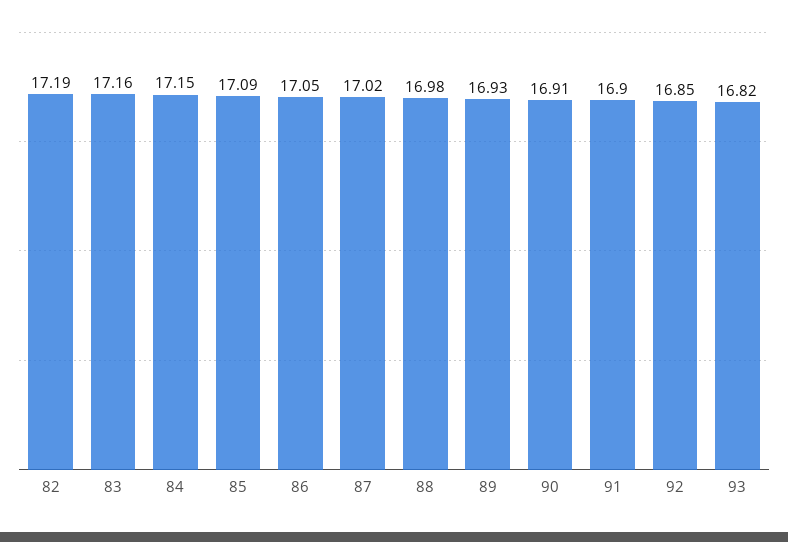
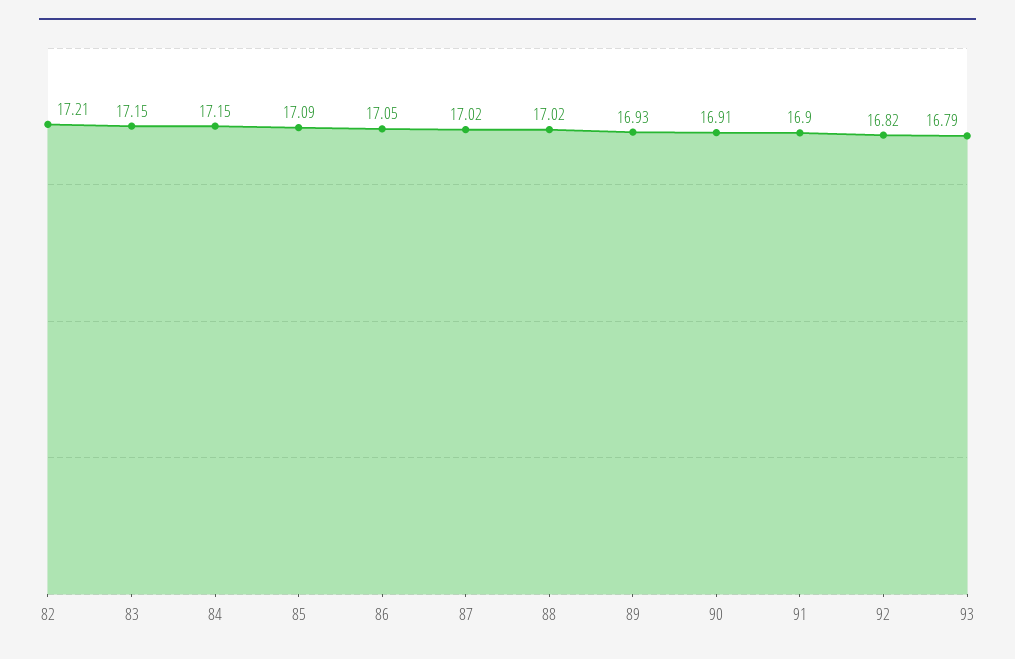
82: 17.19 -> 17.21
83: 17.16 -> 17.15
88: 16.98 -> 17.02
92: 16.85 -> 16.82
93: 16.82 -> 16.79

